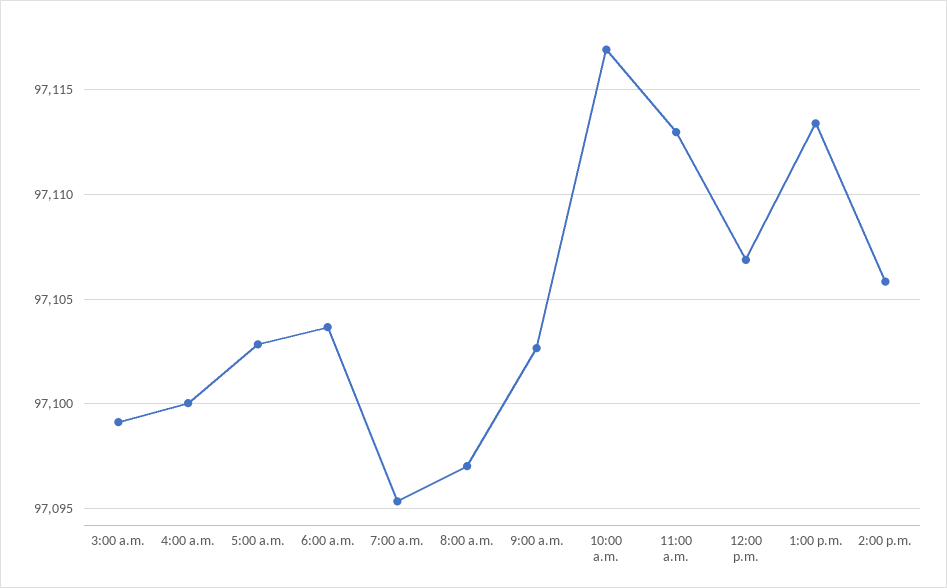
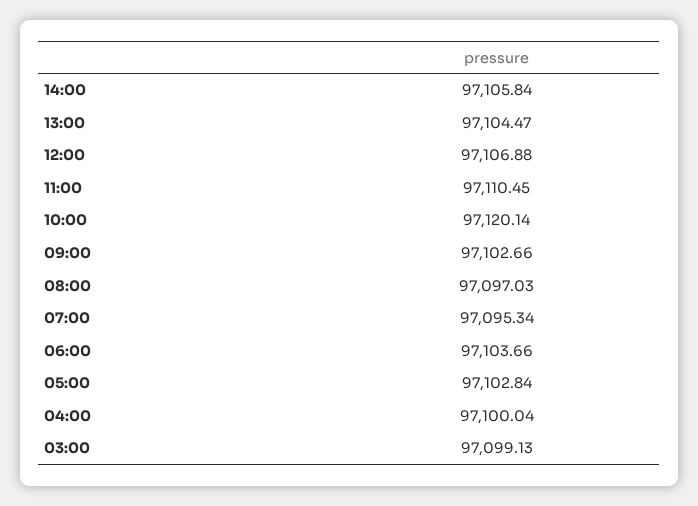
10:00 a.m.: 97117 -> 97120.14
11:00 a.m.: 97113 -> 97110.45
1:00 p.m.: 97113.5 -> 97104.47

